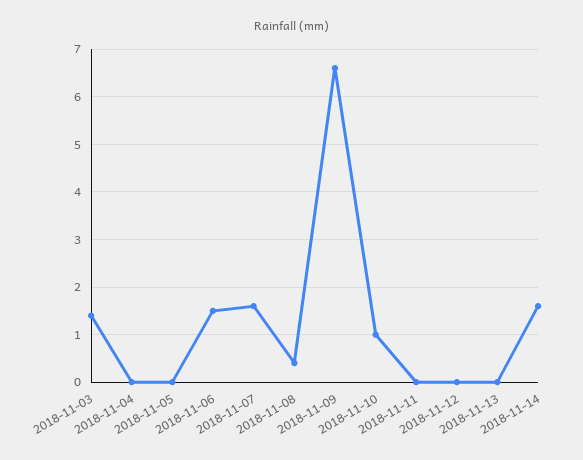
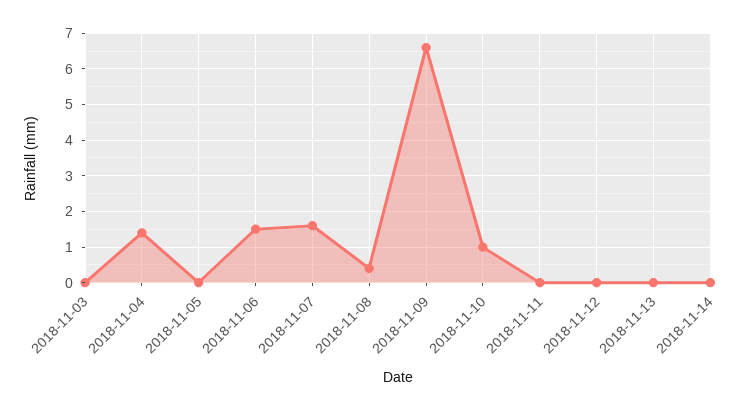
2018-11-03: 1.5 -> 0
2018-11-04: 0 -> 1.5
2018-11-14: 1.5 -> 0

